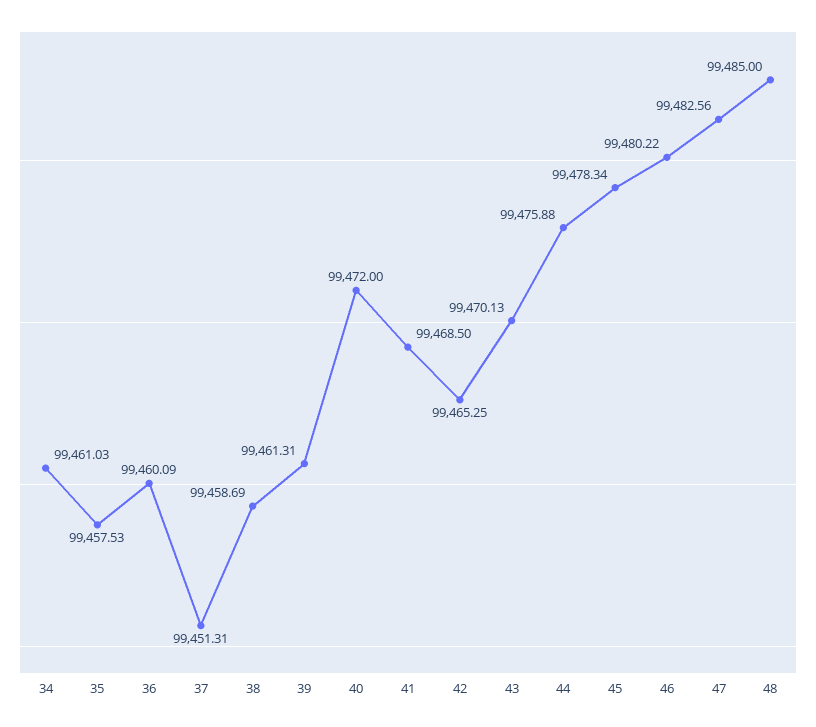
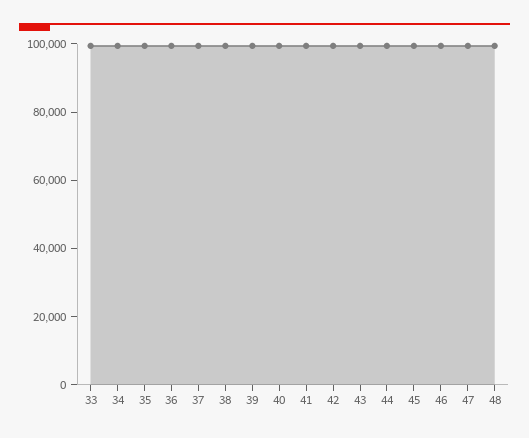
33: none -> 100000

